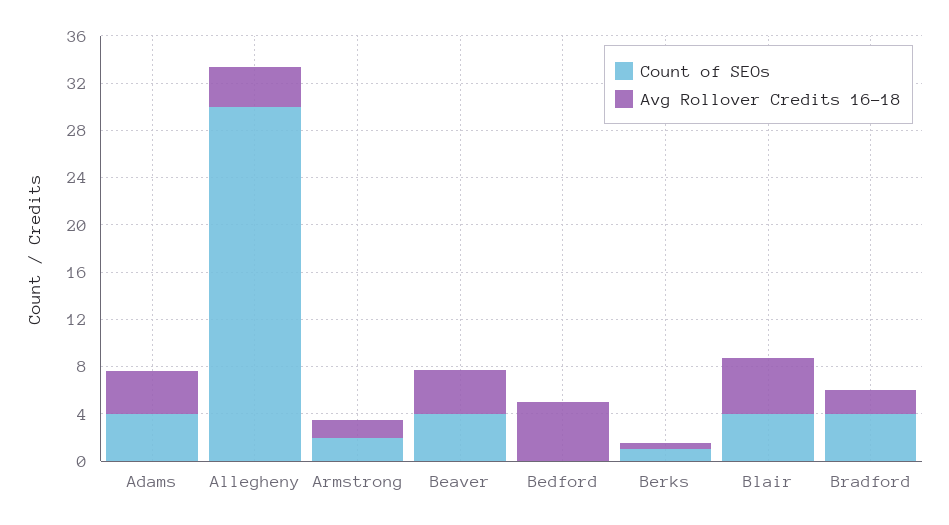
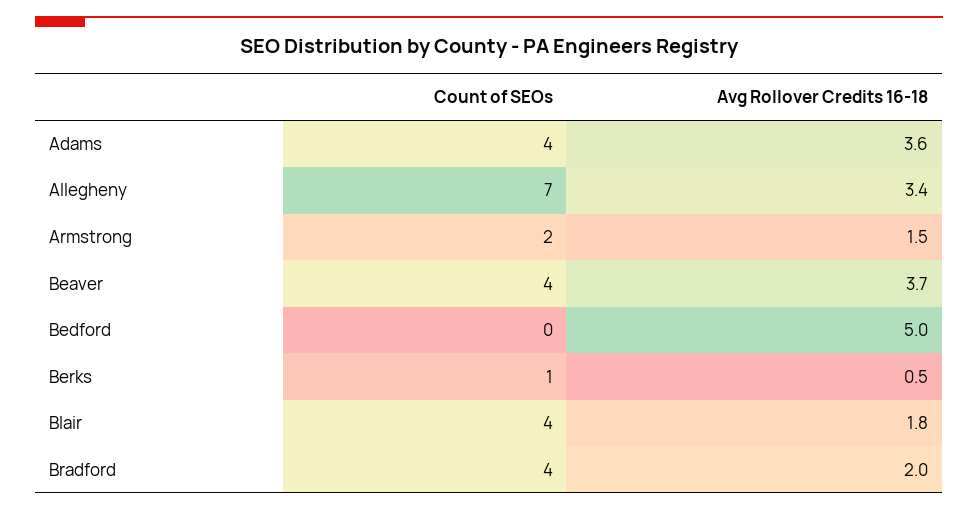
Count of SEOs, Allegheny: 30 -> 7
Avg Rollover Credits 16-18, Blair: 5 -> 1.8

